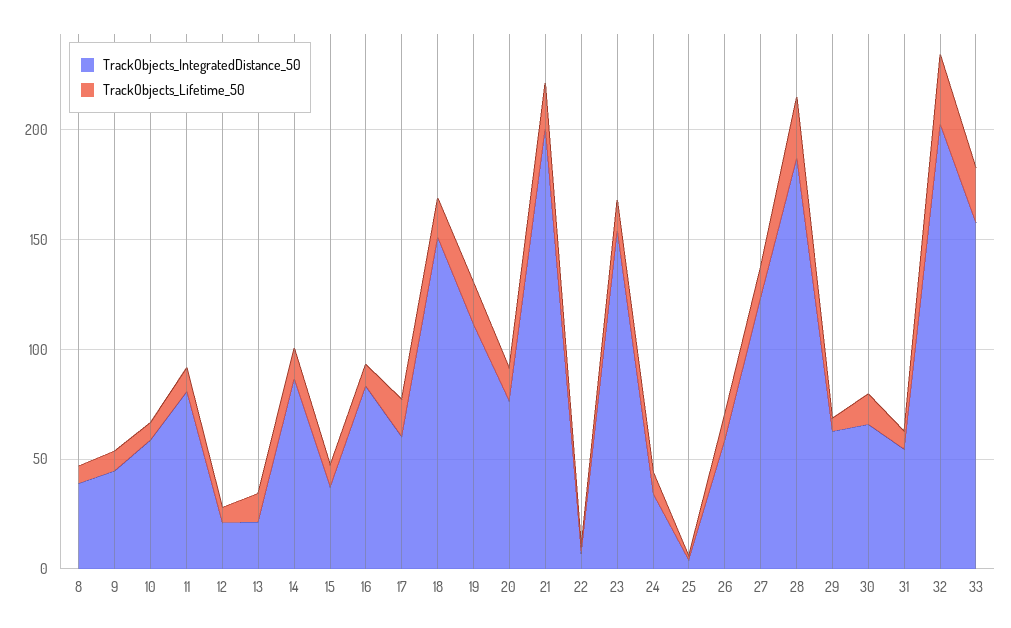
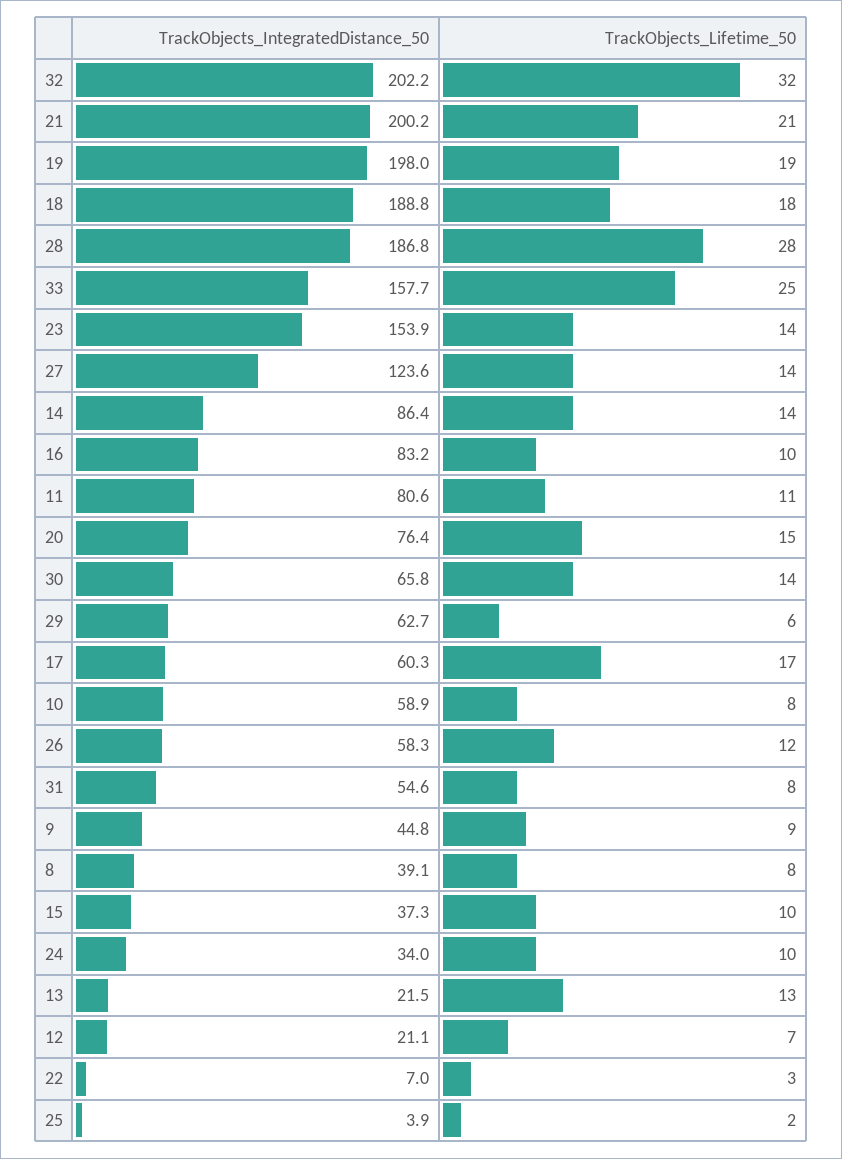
TrackObjects_IntegratedDistance_50, 18: 150 -> 188.8
TrackObjects_IntegratedDistance_50, 19: 110 -> 198

